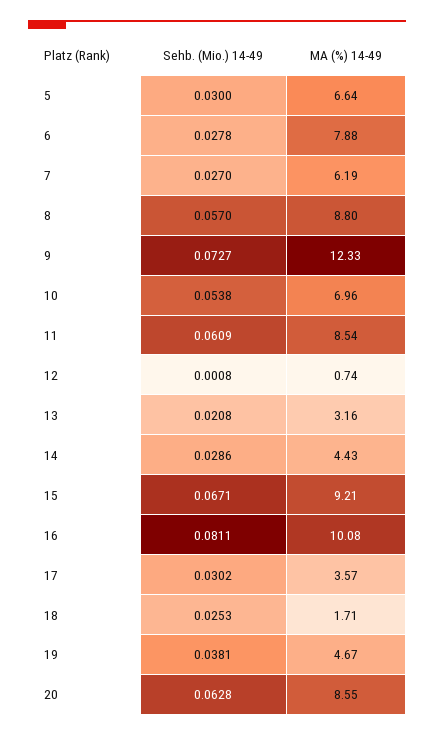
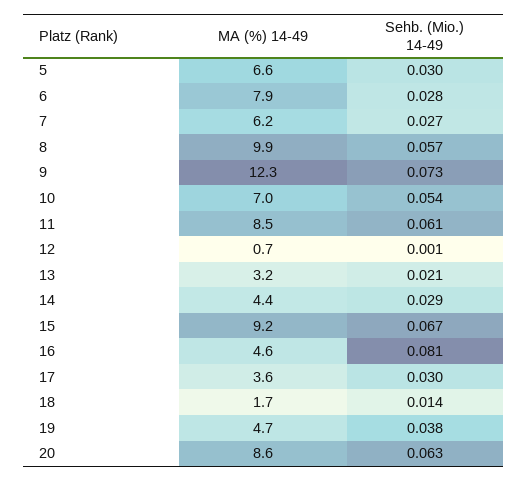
MA (%) 14-49, 8: 8.8 -> 9.9
MA (%) 14-49, 16: 10.08 -> 4.6
Sehb. (Mio.) 14-49, 18: 0.0253 -> 0.014

